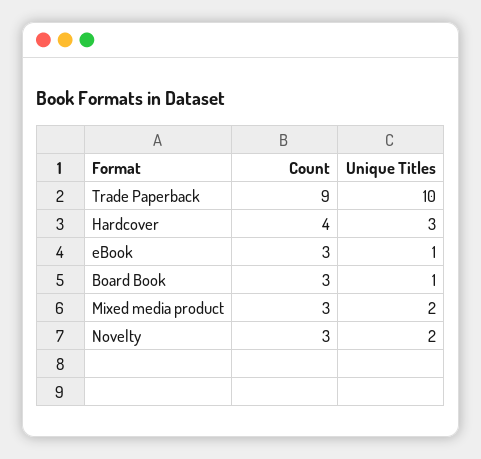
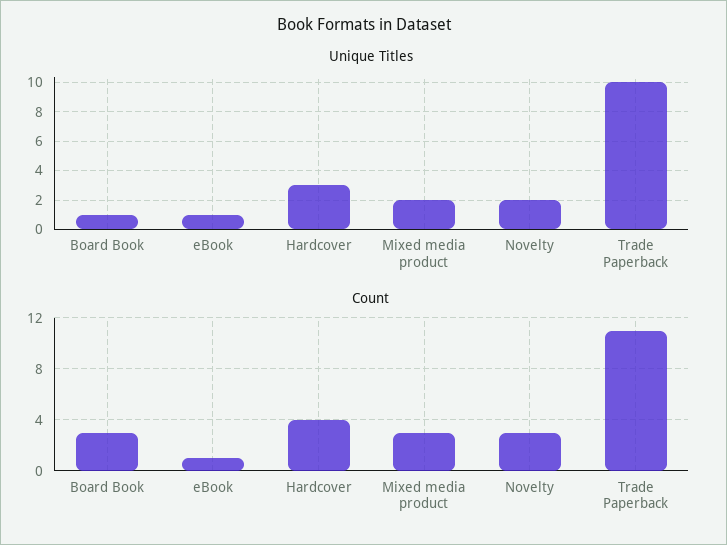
Count, Trade Paperback: 9 -> 11
Count, eBook: 3 -> 1

